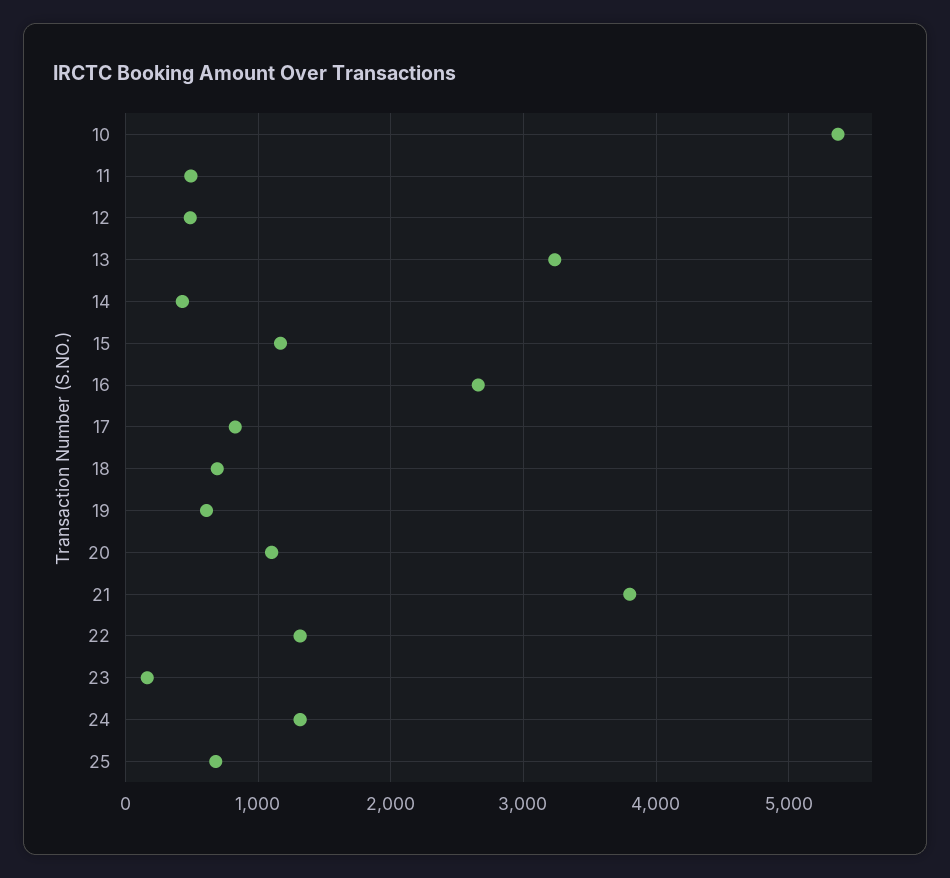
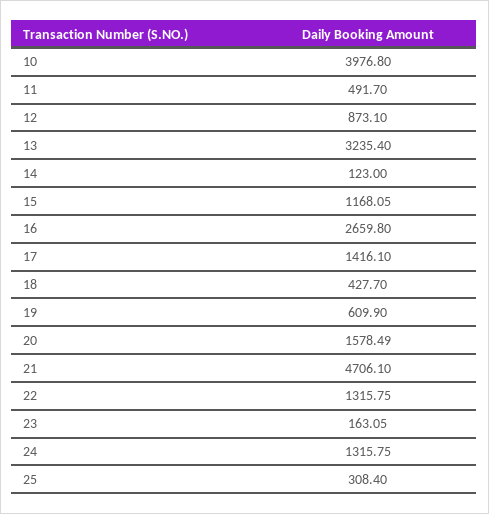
10: 5400 -> 3976.8
12: 500 -> 873.1
14: 400 -> 123
17: 800 -> 1416.1
18: 700 -> 427.7
20: 1100 -> 1578.49
21: 3800 -> 4706.1
25: 700 -> 308.4

